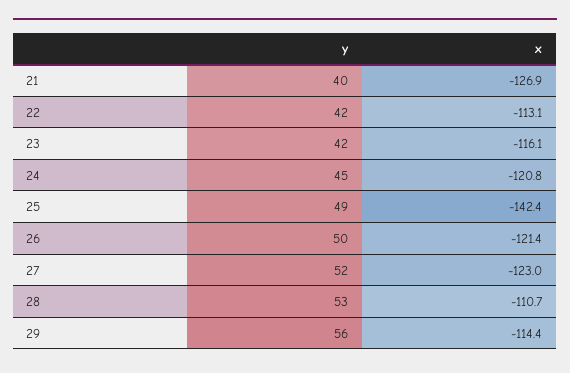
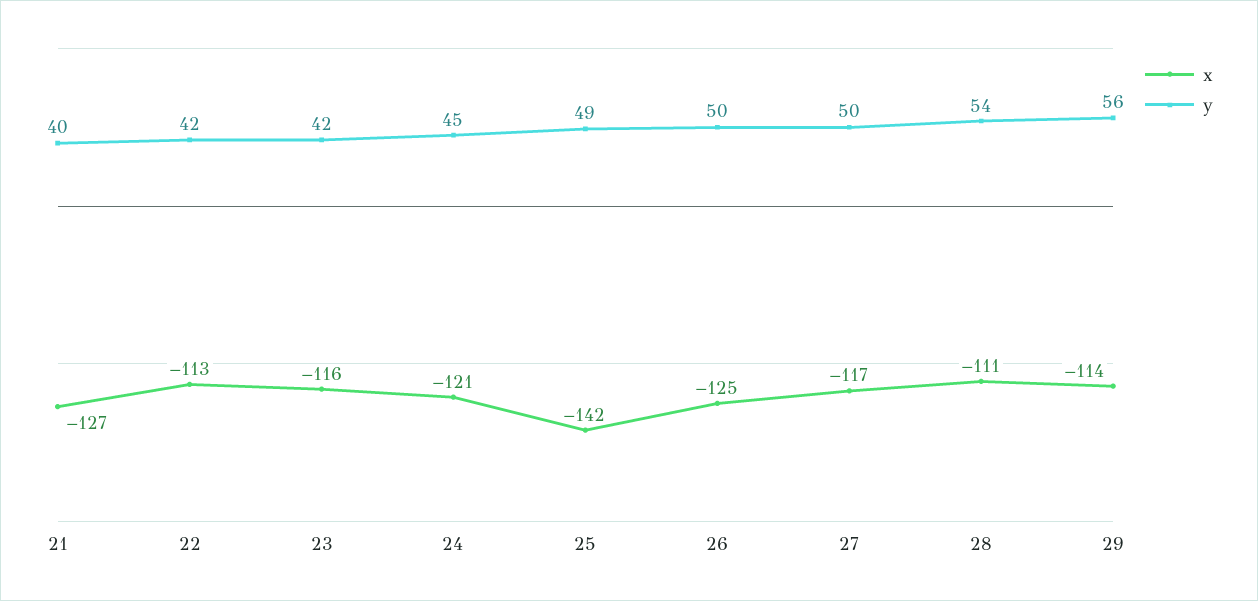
x, 26: -121.4 -> -125
y, 27: 52 -> 50
x, 27: -123 -> -117
y, 28: 53 -> 54

